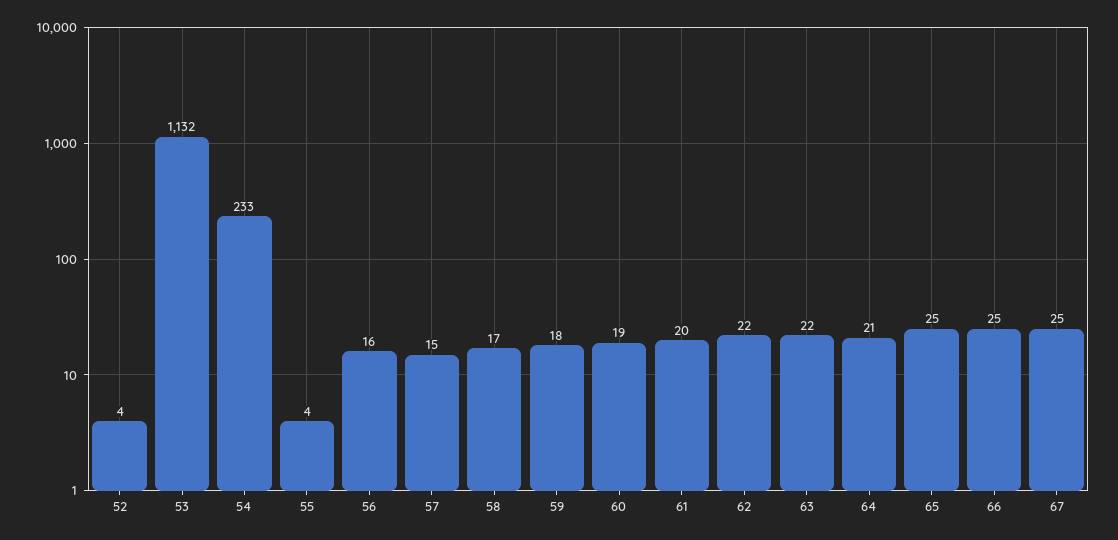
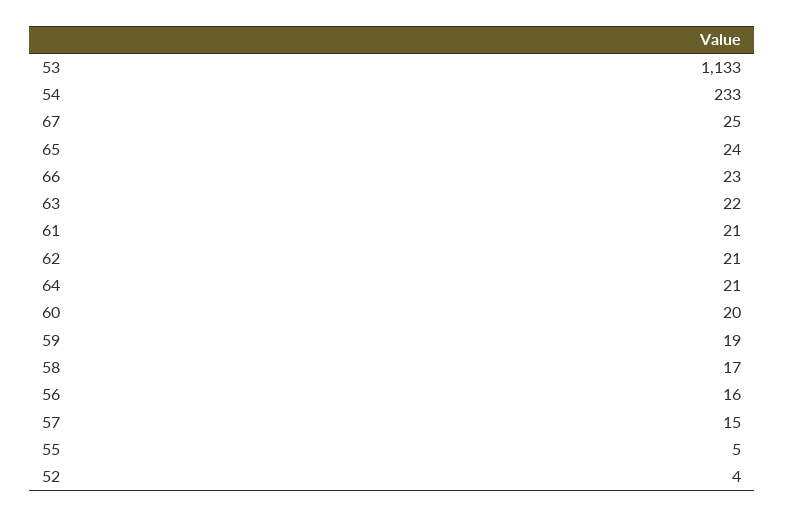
53: 1132 -> 1133
55: 4 -> 5
59: 18 -> 19
60: 19 -> 20
61: 20 -> 21
62: 22 -> 21
65: 25 -> 24
66: 25 -> 23

